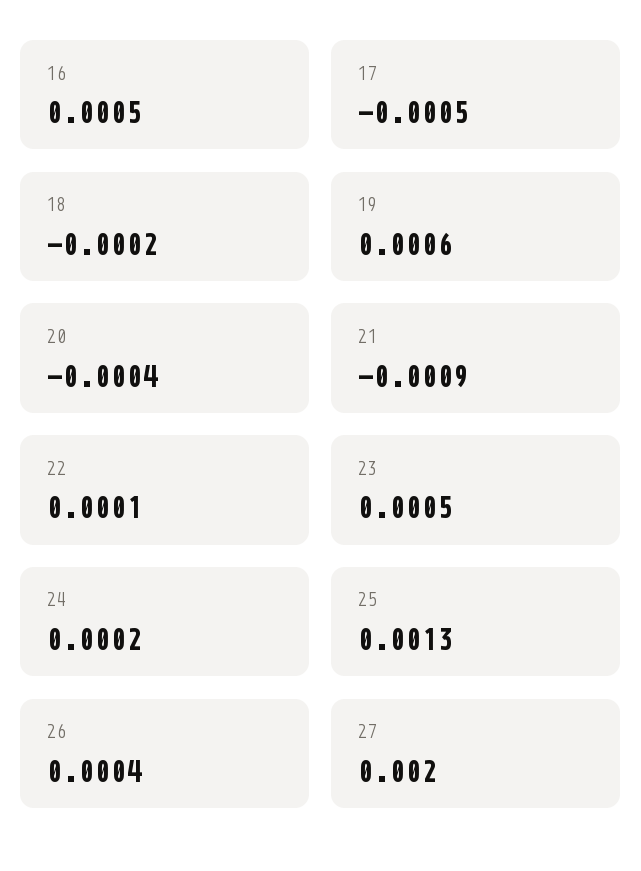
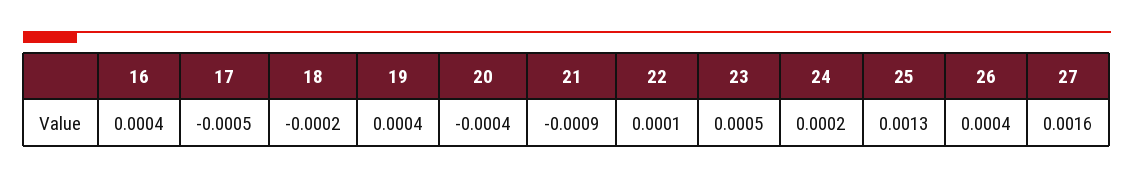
16: 0.0005 -> 0.0004
19: 0.0006 -> 0.0004
27: 0.002 -> 0.0016

